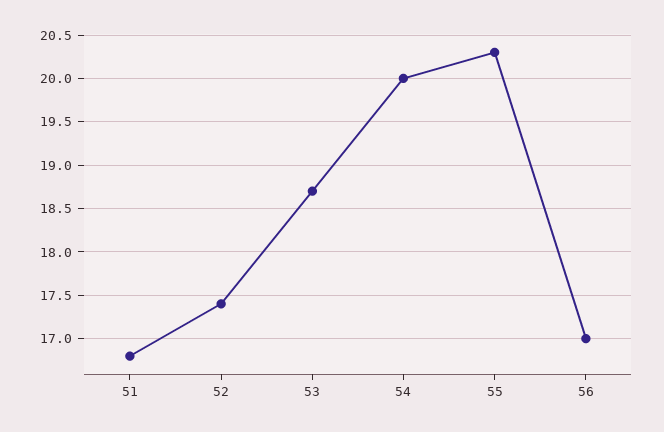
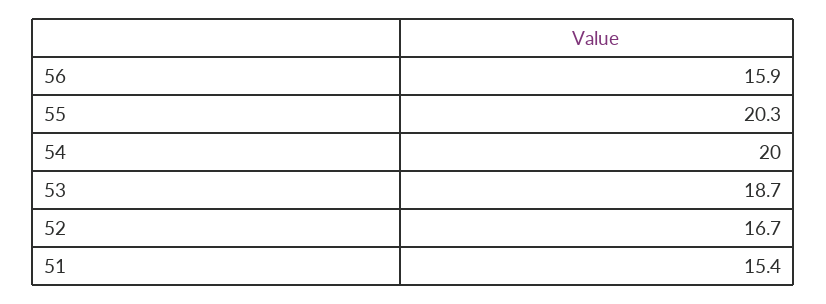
51: 16.8 -> 15.4
52: 17.4 -> 16.7
56: 17 -> 15.9

